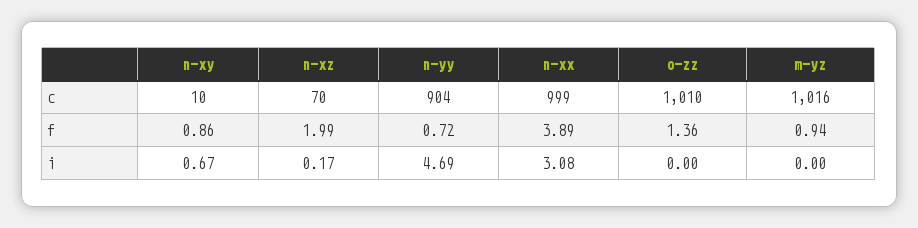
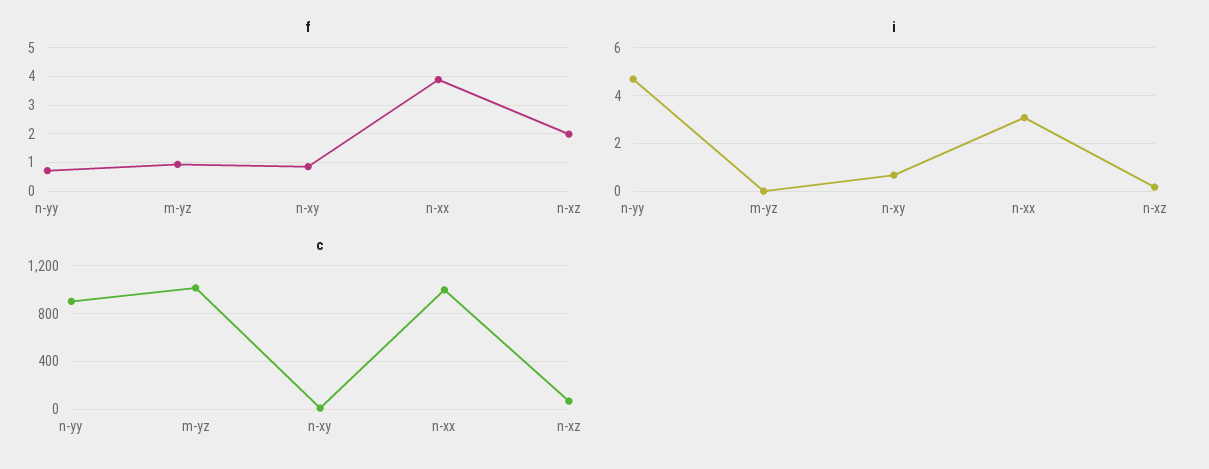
c, o-zz: 1010 -> none
f, o-zz: 1.36 -> none
i, o-zz: 0 -> none

